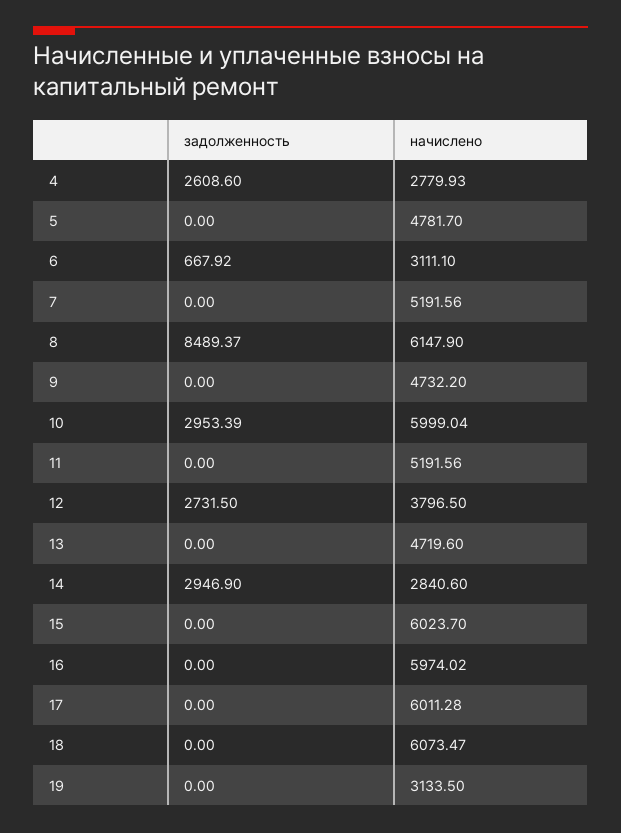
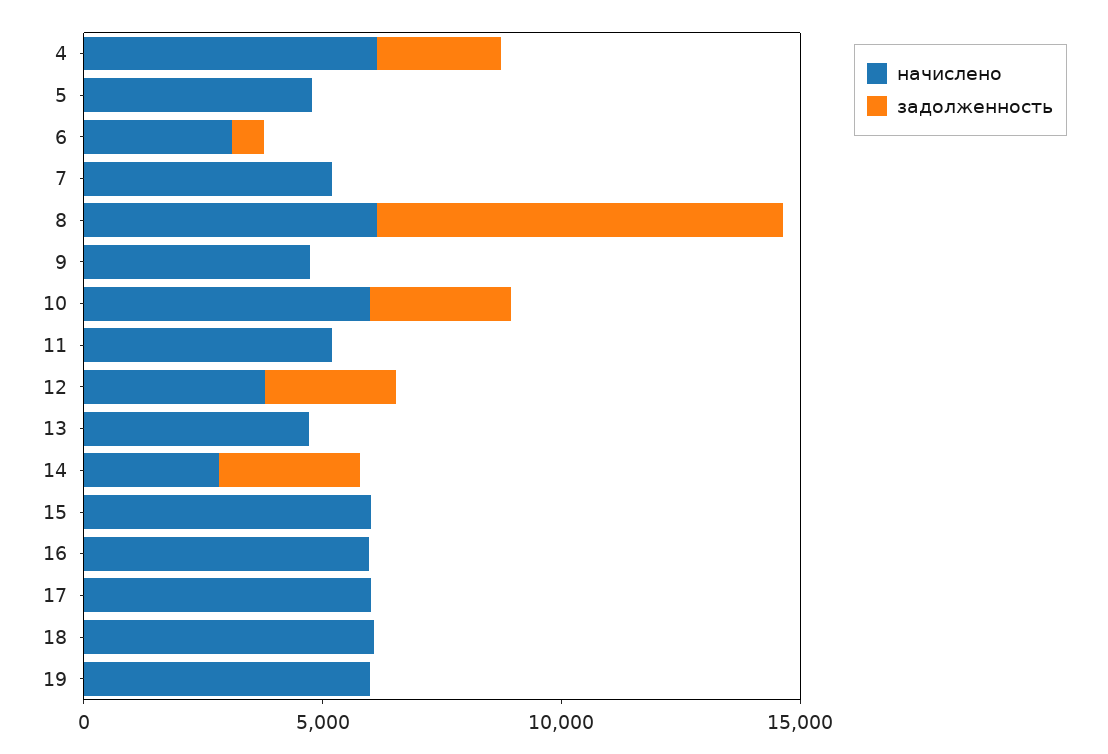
начислено, 4: 2779.93 -> 6000
начислено, 19: 3133.5 -> 6000

